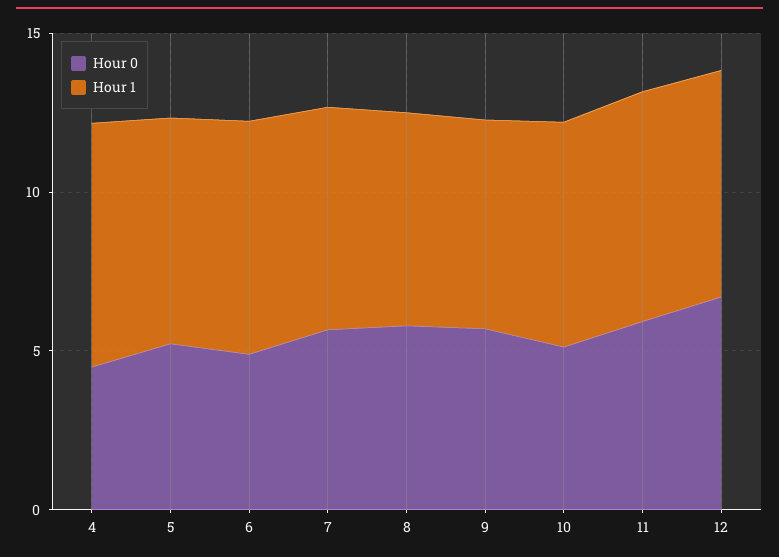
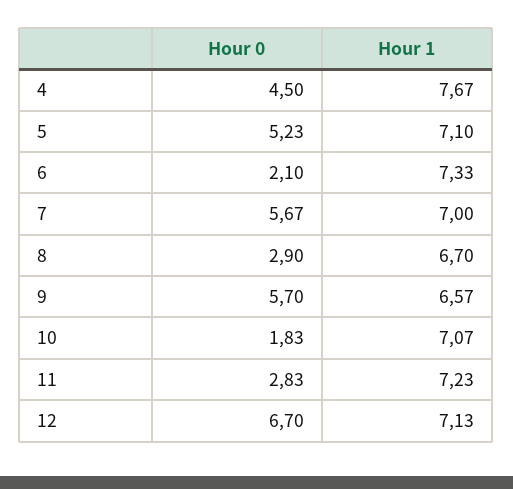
Hour 0, 6: 5 -> 2.1
Hour 0, 8: 6 -> 2.9
Hour 0, 10: 5 -> 1.83
Hour 0, 11: 6 -> 2.83

